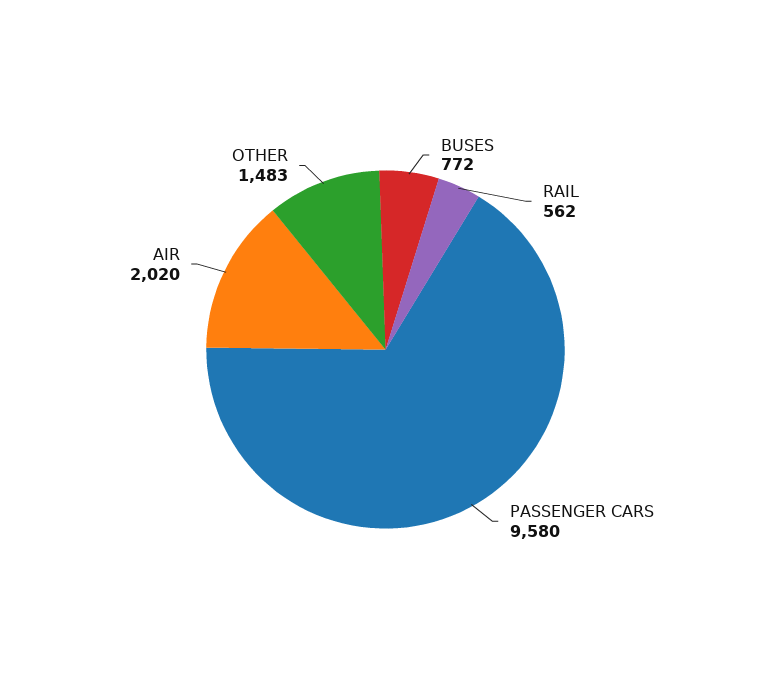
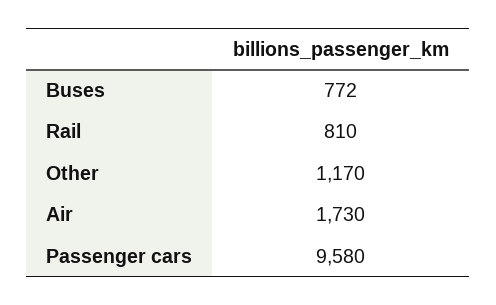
RAIL: 562 -> 810
AIR: 2020 -> 1730
OTHER: 1483 -> 1170

